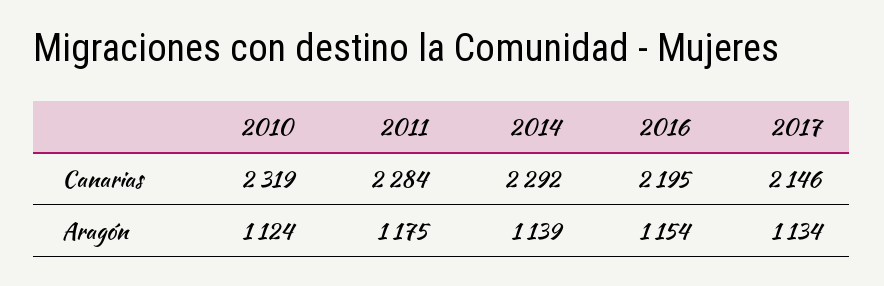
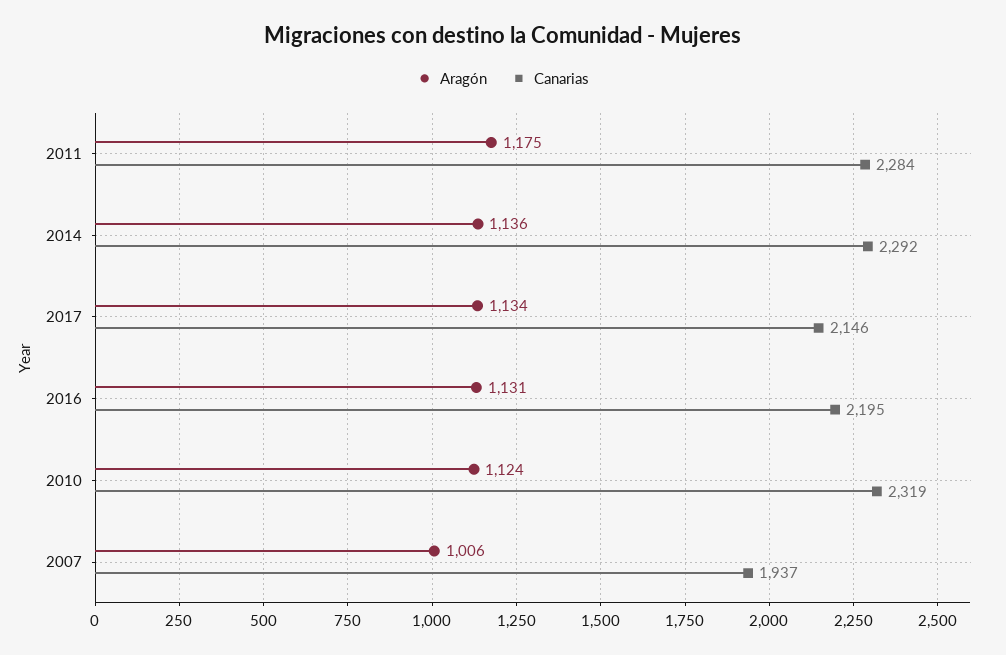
Aragón, 2014: 1139 -> 1136
Aragón, 2016: 1154 -> 1131
Aragón, 2007: none -> 1006
Canarias, 2007: none -> 1937

